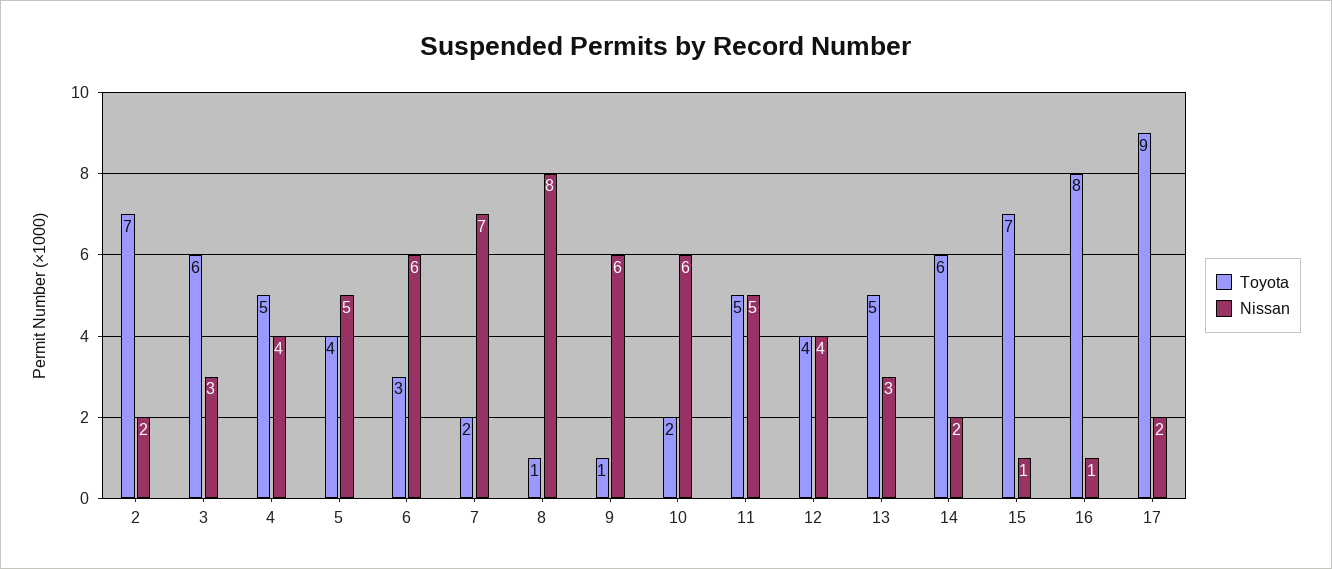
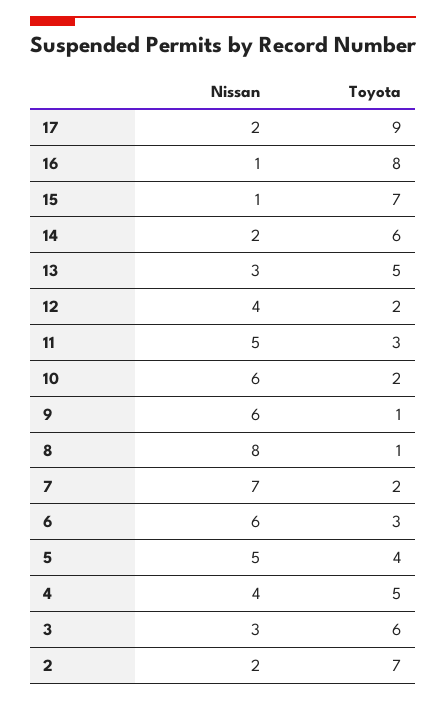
Toyota, 11: 5 -> 3
Toyota, 12: 4 -> 2

